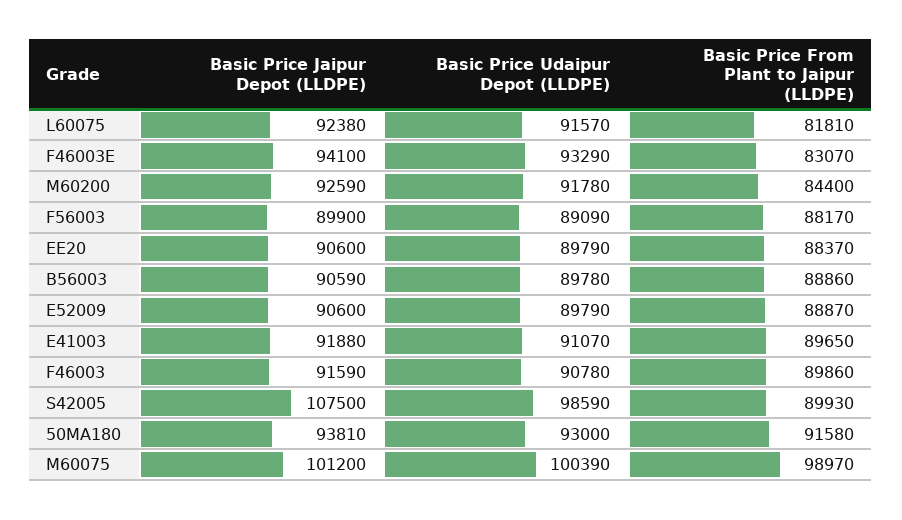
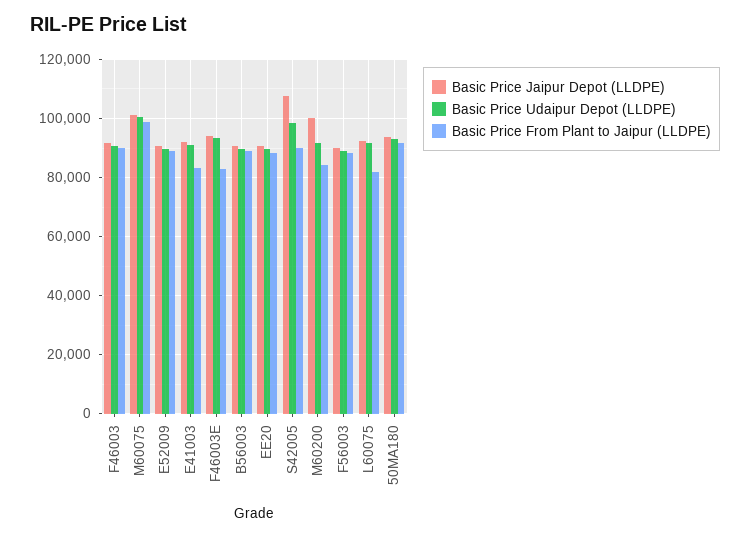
Basic Price Jaipur Depot (LLDPE), M60200: 92590 -> 100000
Basic Price From Plant to Jaipur (LLDPE), E41003: 89650 -> 82500

